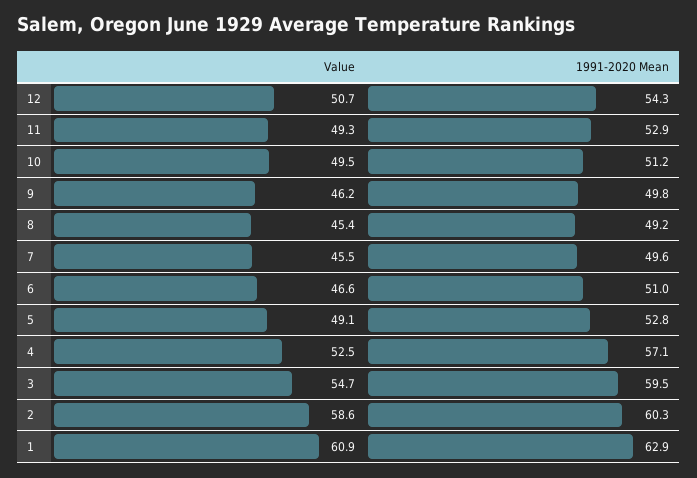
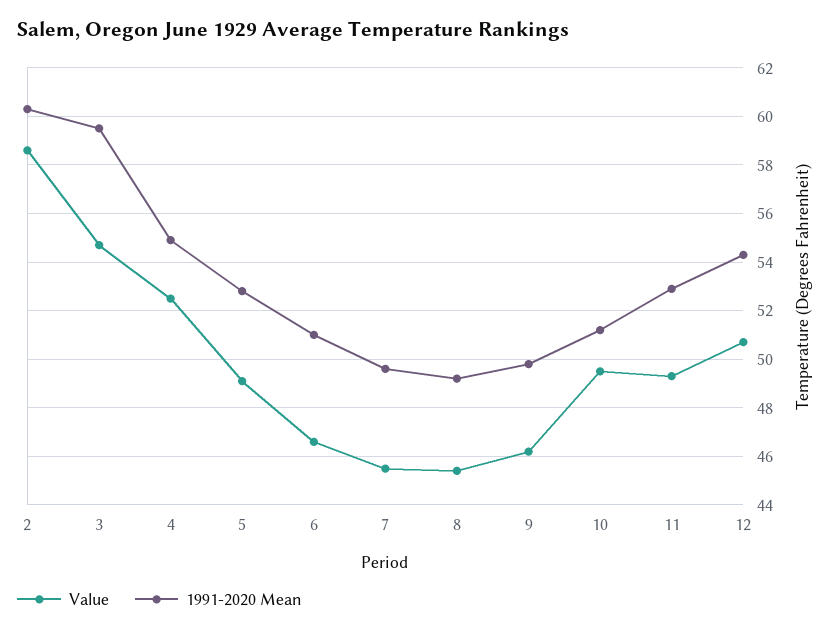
1991-2020 Mean, 4: 57.1 -> 55
Value, 1: 60.9 -> none
1991-2020 Mean, 1: 62.9 -> none

